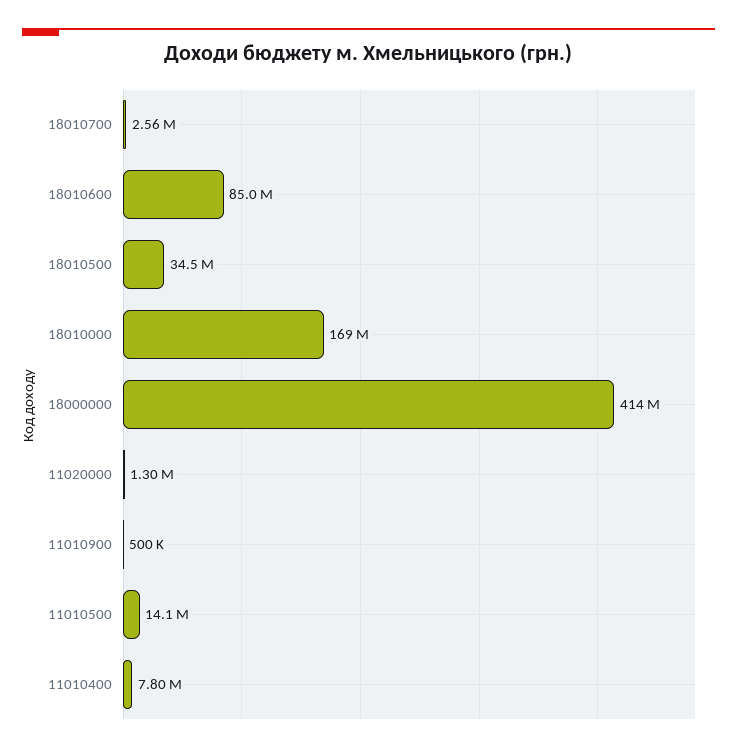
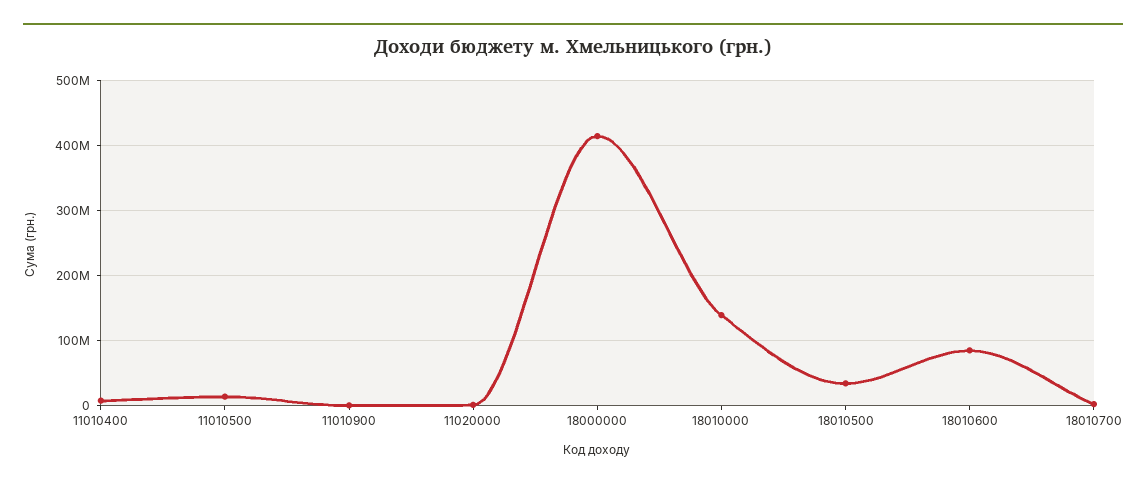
18010000: 169000000 -> 140000000

